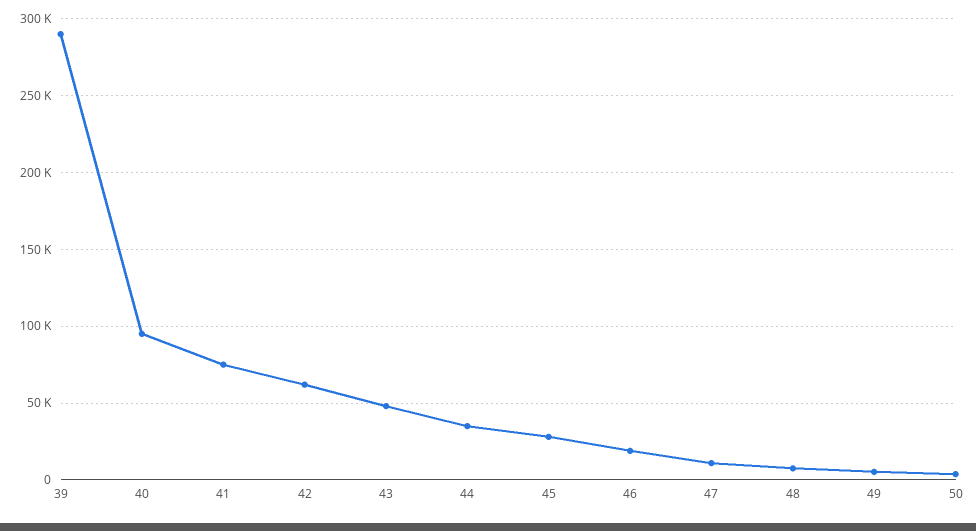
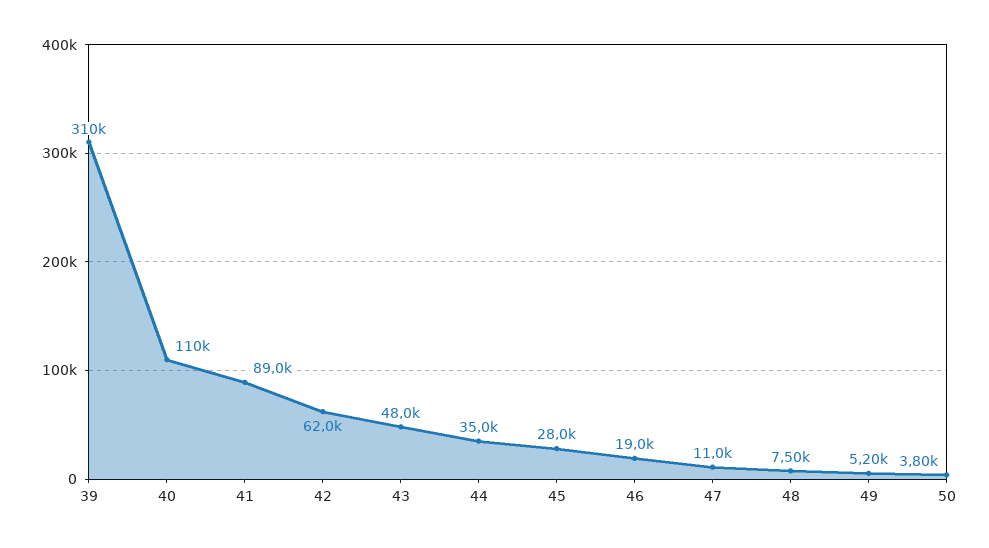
39: 290000 -> 310000
40: 95000 -> 110000
41: 75000 -> 89000

